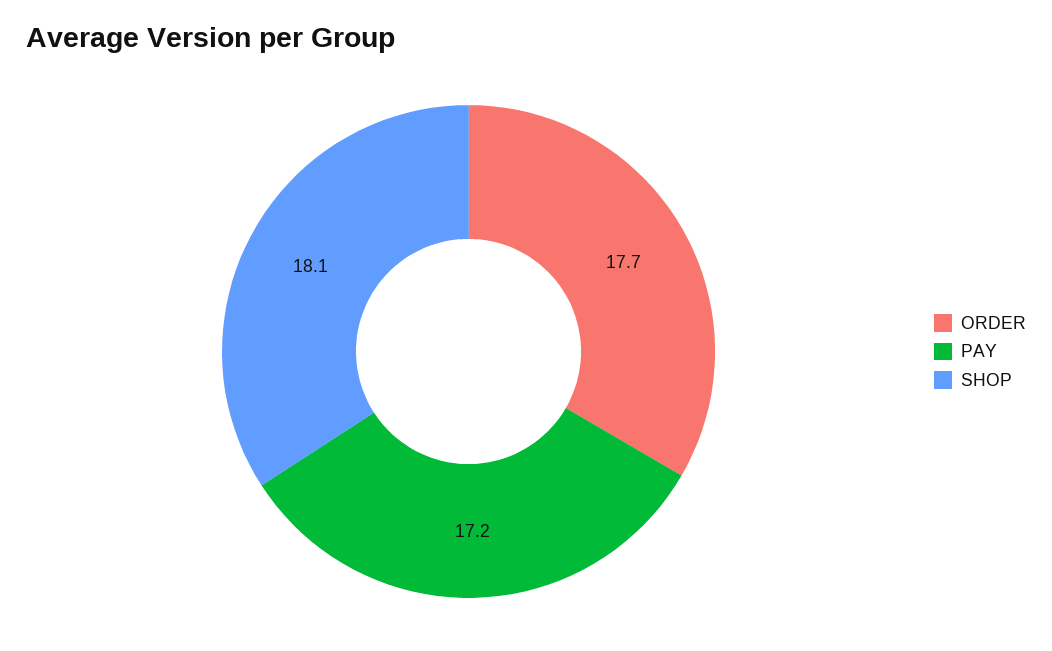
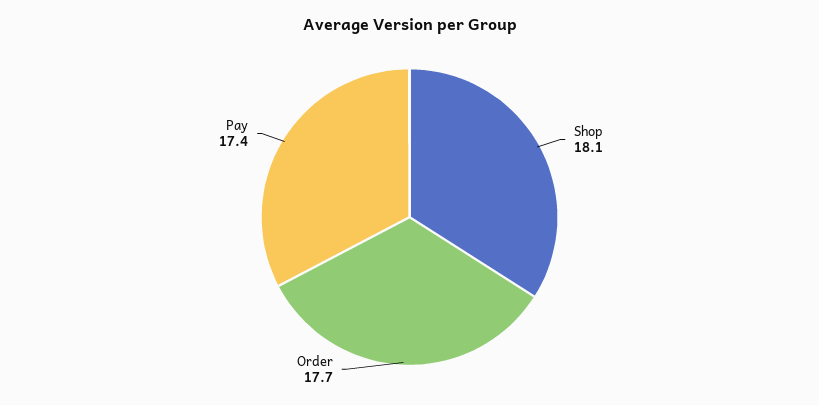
PAY: 17.2 -> 17.4

